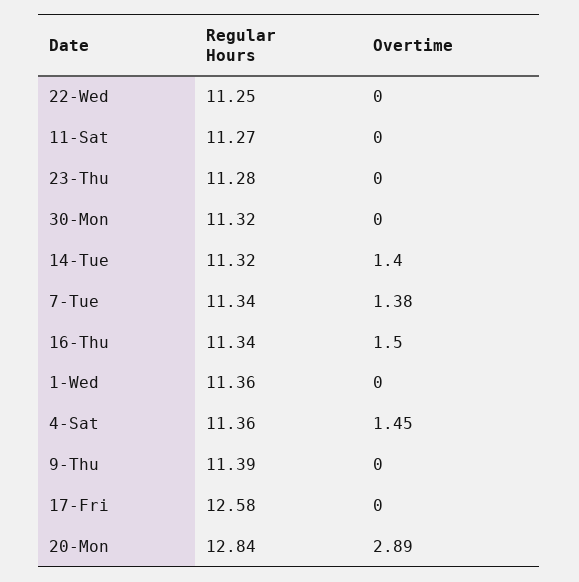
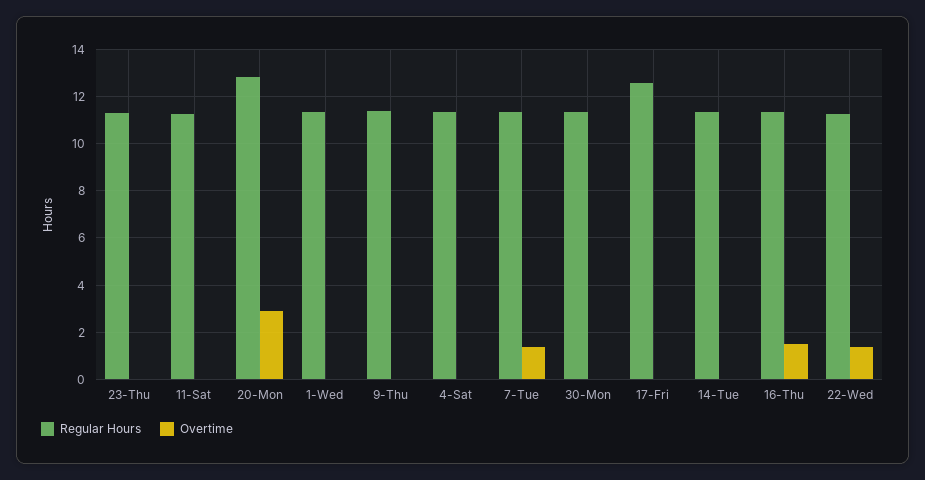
Overtime, 22-Wed: 0 -> 1.5
Overtime, 14-Tue: 1.4 -> 0
Overtime, 4-Sat: 1.45 -> 0

